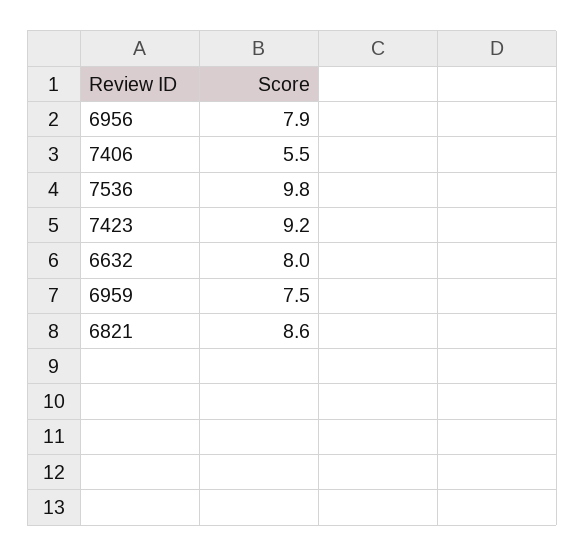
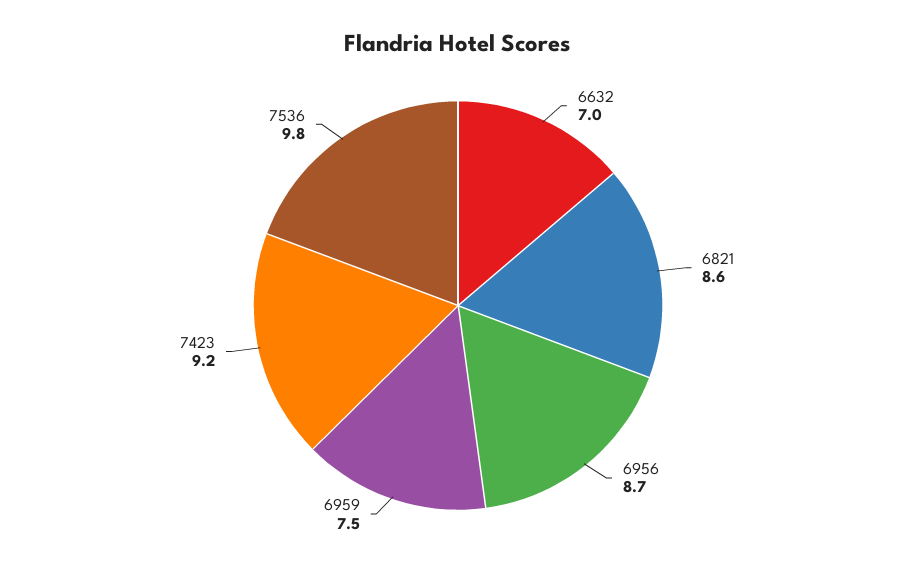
6956: 7.9 -> 8.7
7406: 5.5 -> none
6632: 8 -> 7

